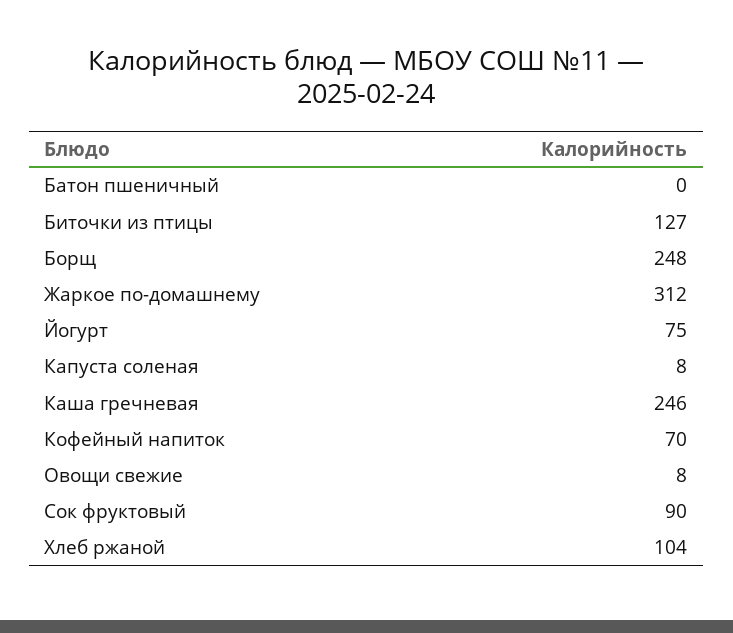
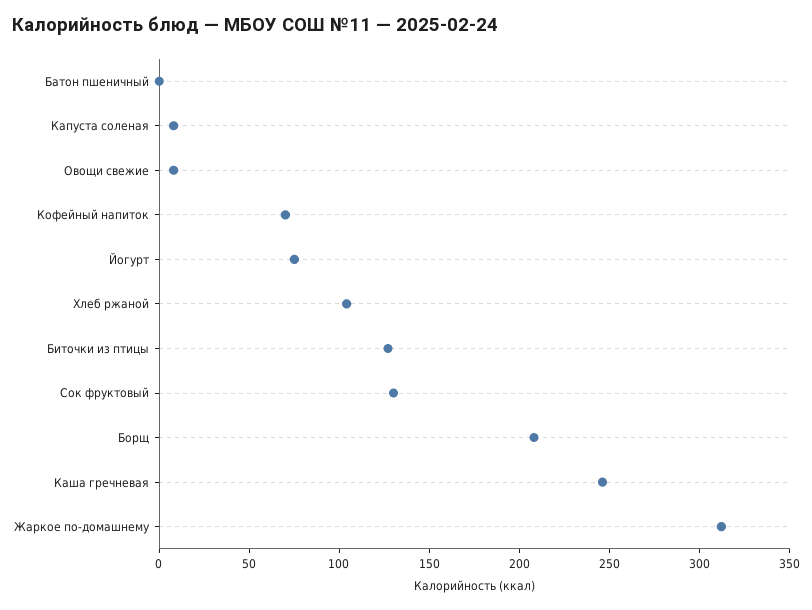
Борщ: 248 -> 210
Сок фруктовый: 90 -> 130

